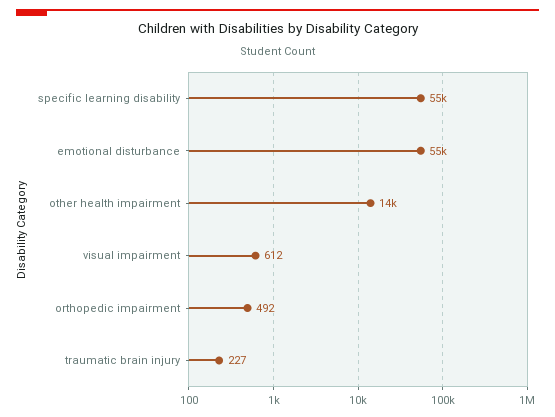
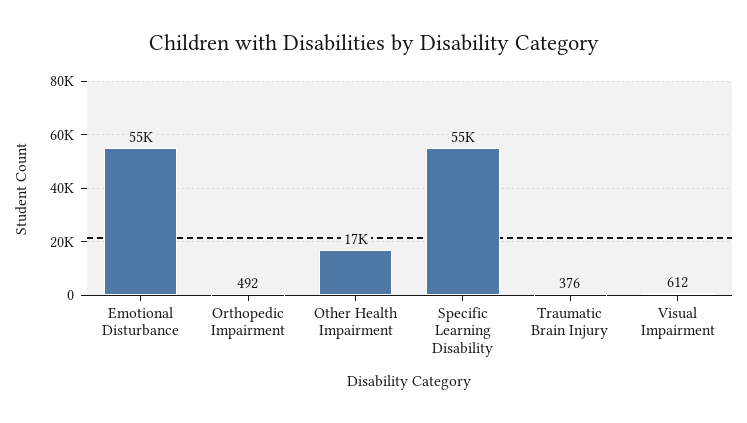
other health impairment: 14000 -> 17000
traumatic brain injury: 227 -> 376

